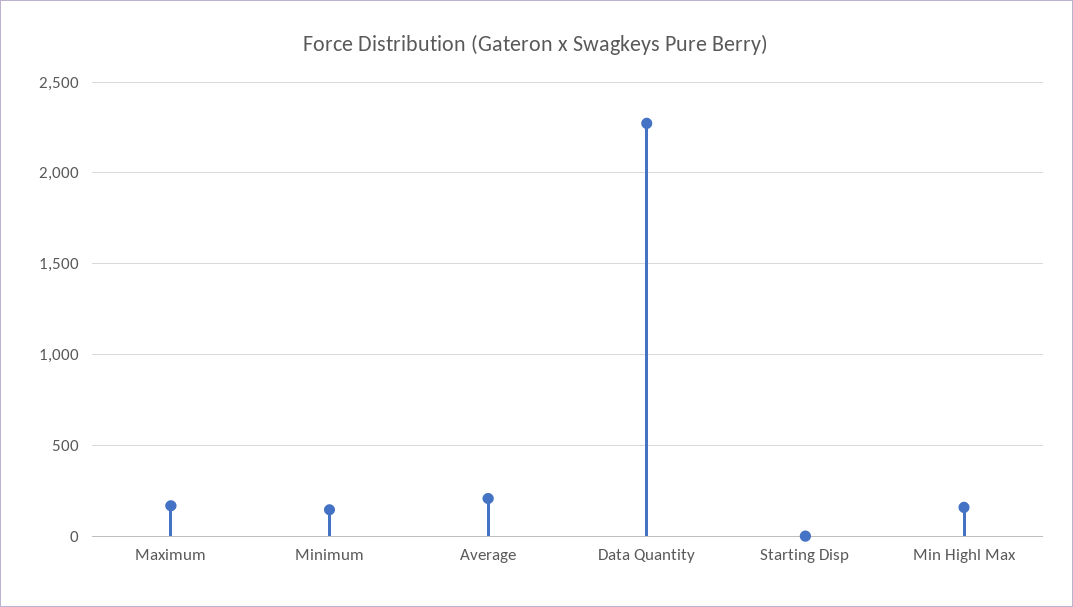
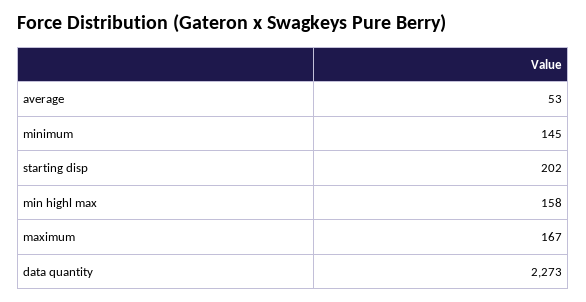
Average: 200 -> 53
Starting Disp: 0 -> 202

